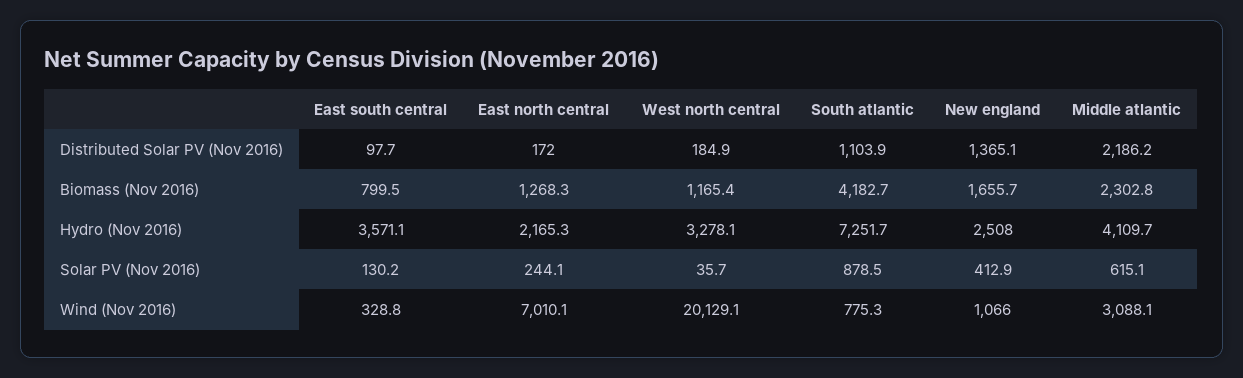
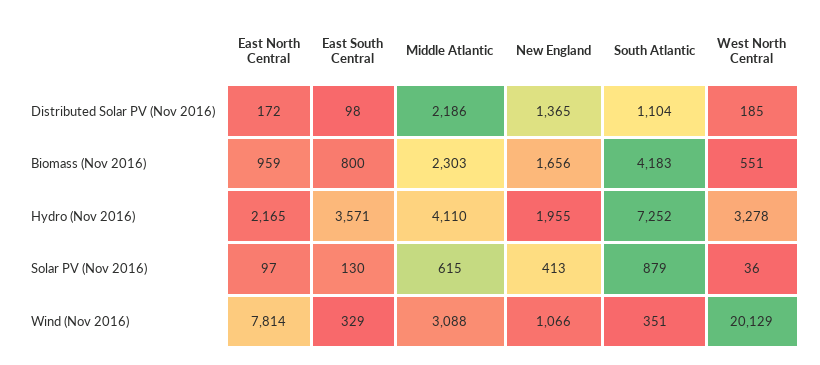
East north central, Biomass (Nov 2016): 1268.3 -> 959
West north central, Biomass (Nov 2016): 1165.4 -> 551
New england, Hydro (Nov 2016): 2508 -> 1955
East north central, Solar PV (Nov 2016): 244.1 -> 97
East north central, Wind (Nov 2016): 7010.1 -> 7814
South atlantic, Wind (Nov 2016): 775.3 -> 351

